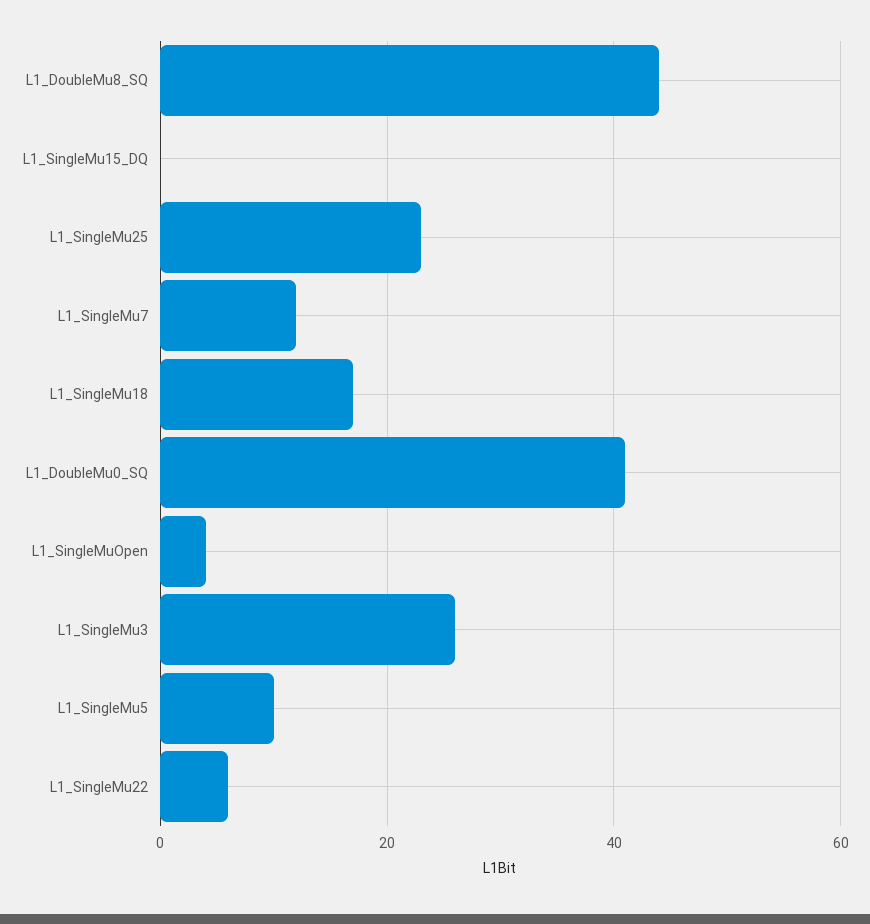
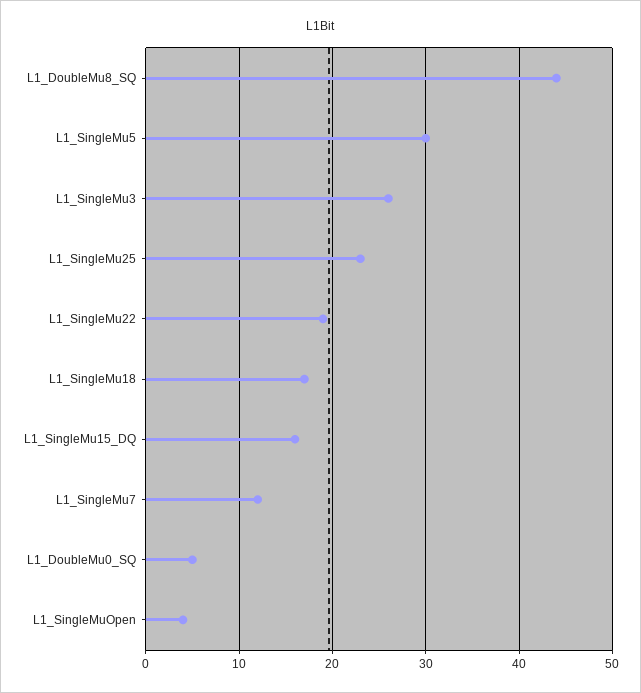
L1_SingleMu15_DQ: 0 -> 16
L1_DoubleMu0_SQ: 40 -> 5
L1_SingleMu5: 10 -> 30
L1_SingleMu22: 5 -> 19

